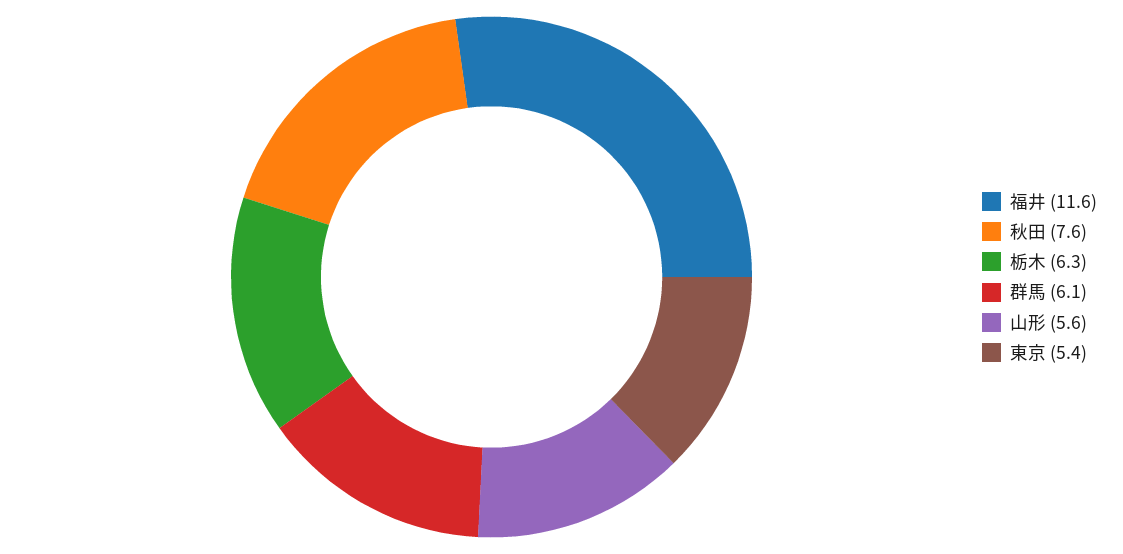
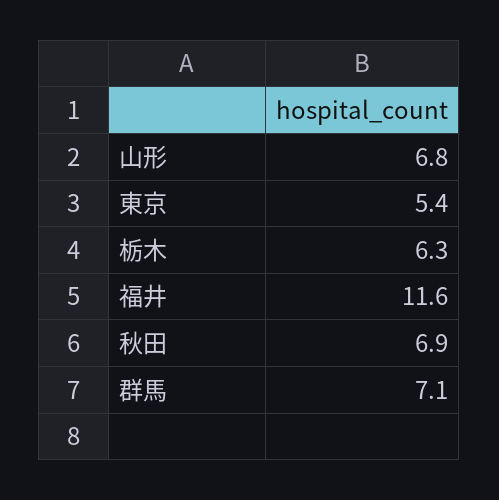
秋田: 7.6 -> 6.9
群馬: 6.1 -> 7.1
山形: 5.6 -> 6.8

